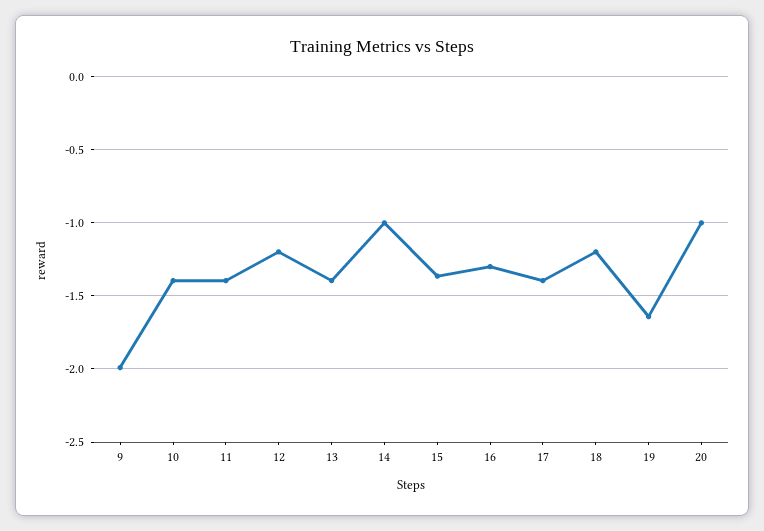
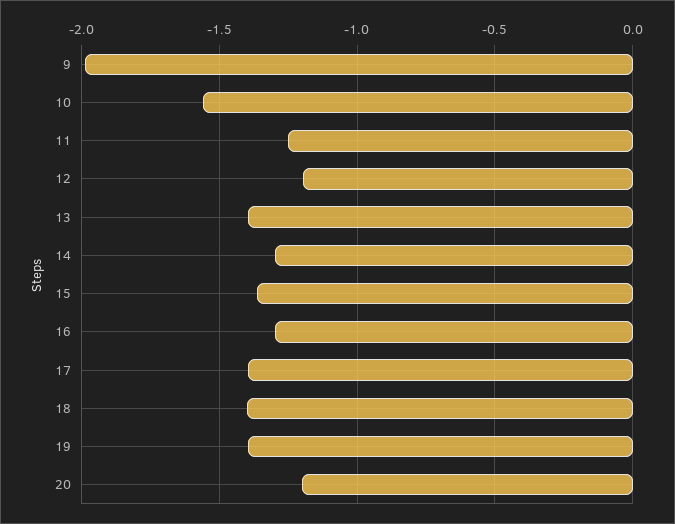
10: -1.4 -> -1.55
11: -1.4 -> -1.25
14: -1 -> -1.3
18: -1.2 -> -1.4
19: -1.65 -> -1.4
20: -1 -> -1.2

